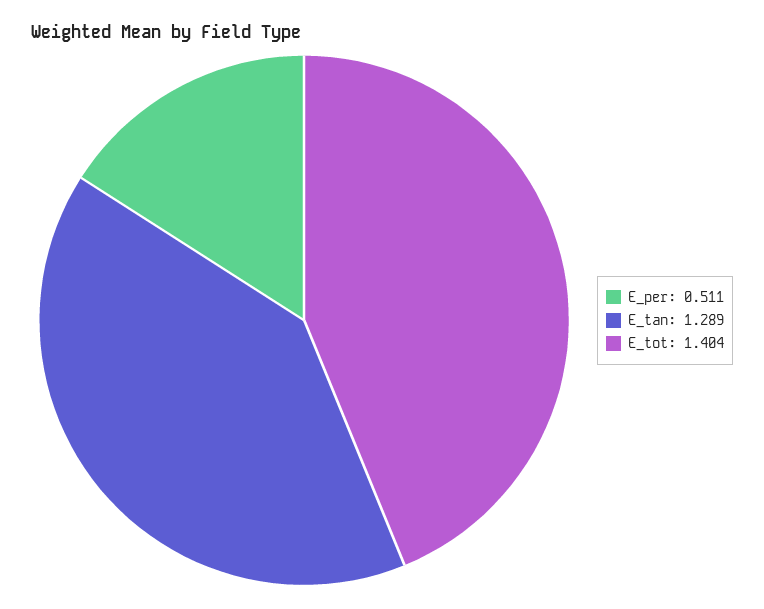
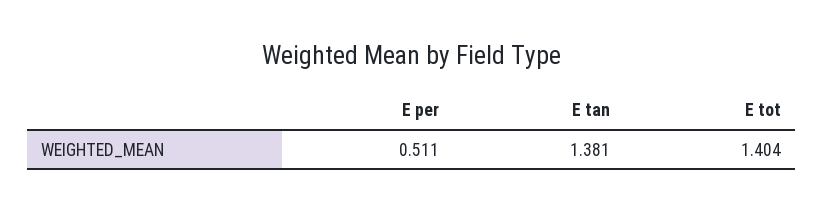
E_tan: 1.289 -> 1.381

